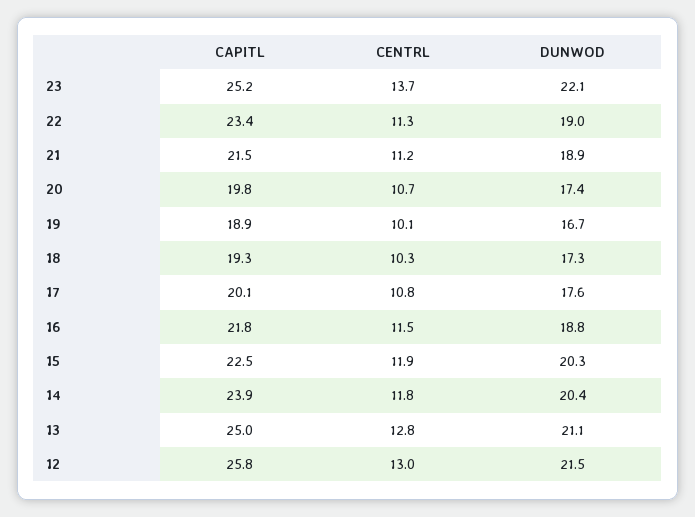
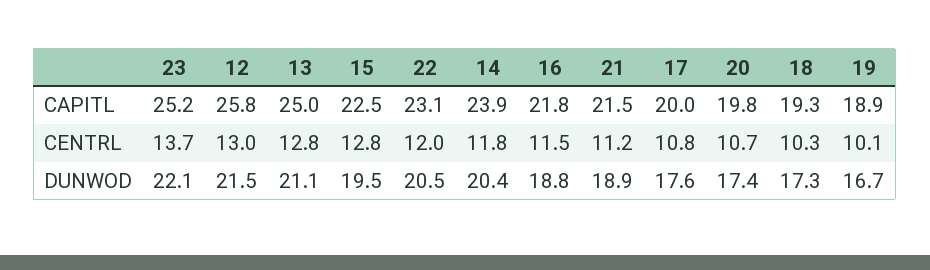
CAPITL, 22: 23.4 -> 23.1
CENTRL, 22: 11.3 -> 12
DUNWOD, 22: 19 -> 20.5
CAPITL, 17: 20.1 -> 20
CENTRL, 15: 11.9 -> 12.8
DUNWOD, 15: 20.3 -> 19.5

